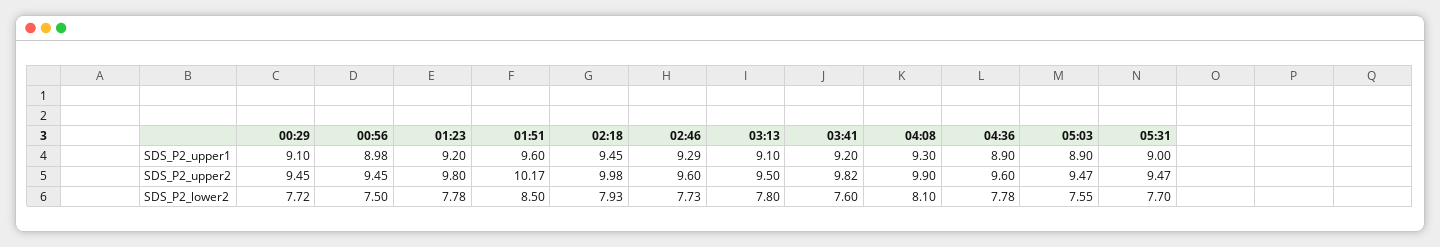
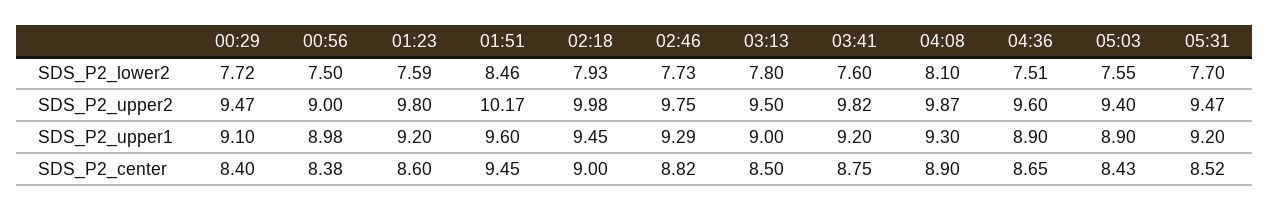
03:13, SDS_P2_upper1: 9.1 -> 9
05:31, SDS_P2_upper1: 9 -> 9.2
00:29, SDS_P2_upper2: 9.45 -> 9.47
00:56, SDS_P2_upper2: 9.45 -> 9
02:46, SDS_P2_upper2: 9.6 -> 9.75
04:08, SDS_P2_upper2: 9.9 -> 9.87
05:03, SDS_P2_upper2: 9.47 -> 9.4
01:23, SDS_P2_lower2: 7.78 -> 7.59
01:51, SDS_P2_lower2: 8.5 -> 8.46
04:36, SDS_P2_lower2: 7.78 -> 7.51
00:29, SDS_P2_center: none -> 8.4
00:56, SDS_P2_center: none -> 8.38
01:23, SDS_P2_center: none -> 8.6
01:51, SDS_P2_center: none -> 9.45
02:18, SDS_P2_center: none -> 9
02:46, SDS_P2_center: none -> 8.82
03:13, SDS_P2_center: none -> 8.5
03:41, SDS_P2_center: none -> 8.75
04:08, SDS_P2_center: none -> 8.9
04:36, SDS_P2_center: none -> 8.65
05:03, SDS_P2_center: none -> 8.43
05:31, SDS_P2_center: none -> 8.52

